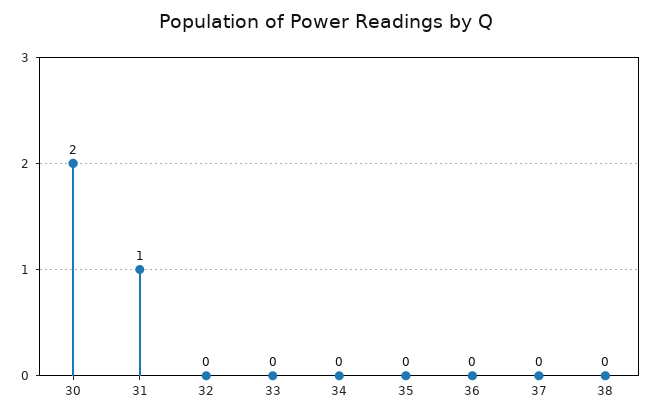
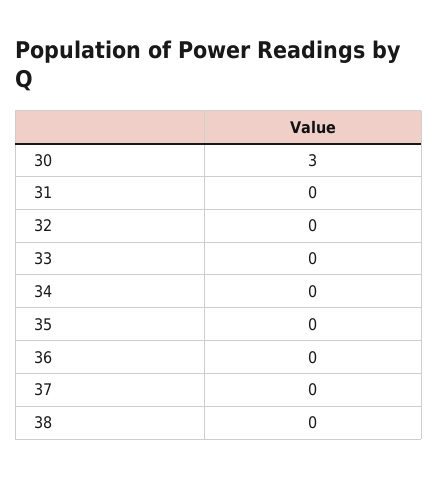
30: 2 -> 3
31: 1 -> 0

